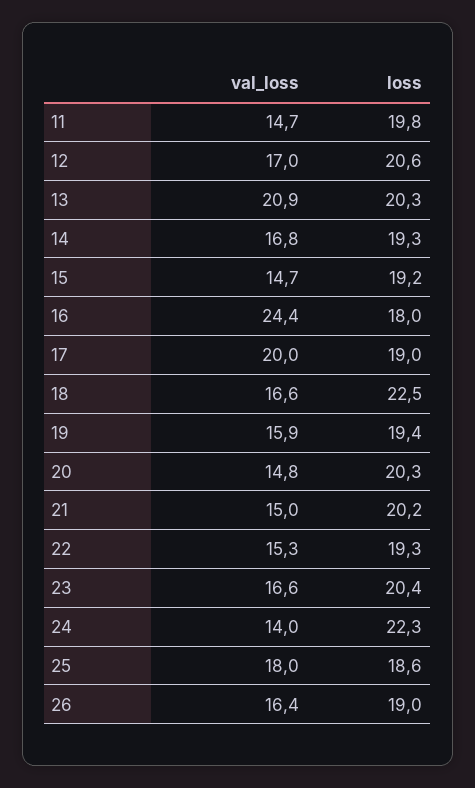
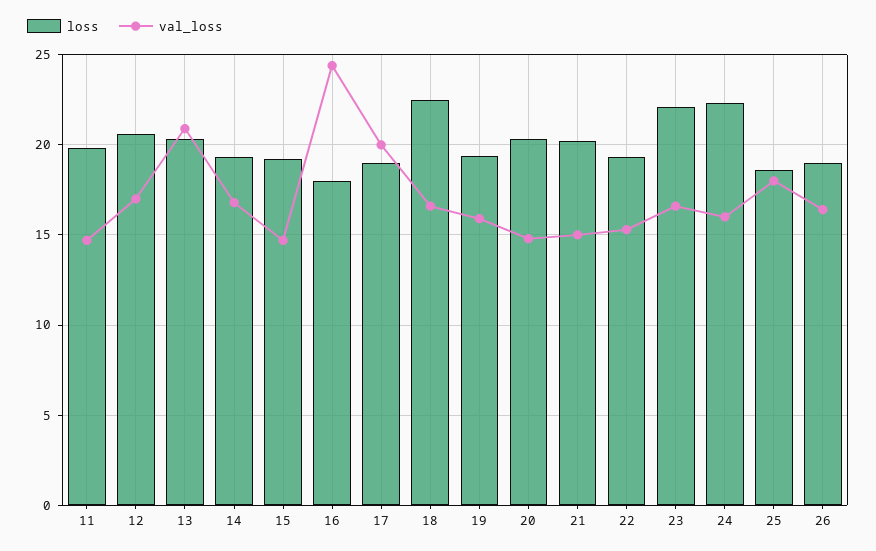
loss, 23: 20.4 -> 22
val_loss, 24: 14 -> 16

